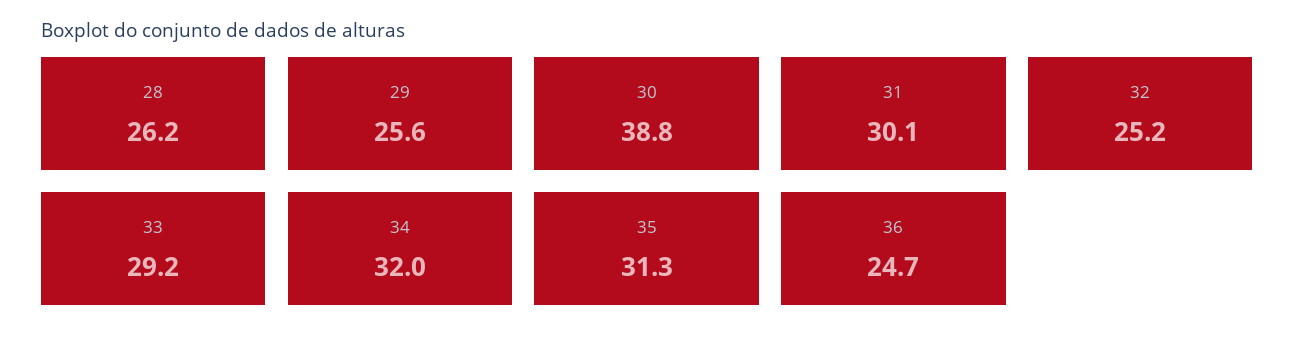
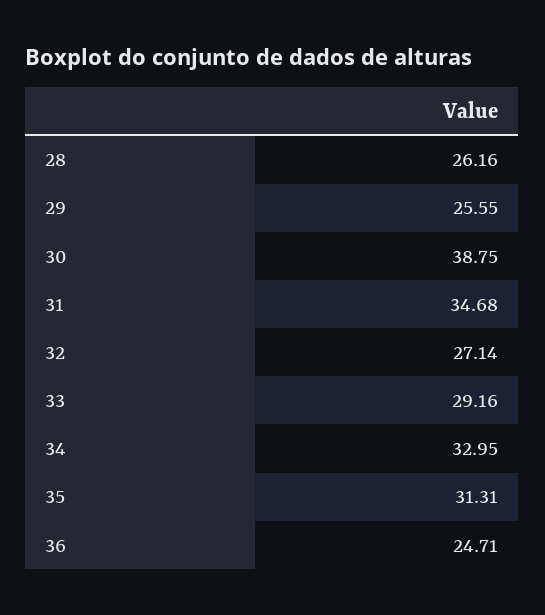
31: 30.1 -> 34.68
32: 25.2 -> 27.14
34: 32 -> 32.95

